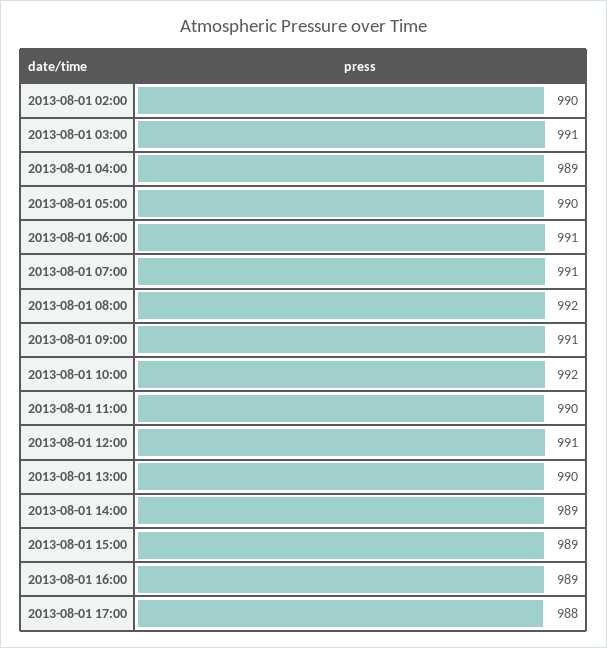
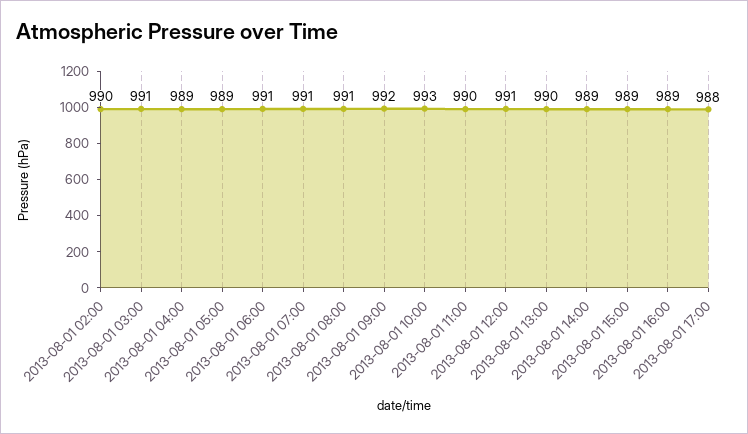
2013-08-01 05:00: 990 -> 989
2013-08-01 08:00: 992 -> 991
2013-08-01 09:00: 991 -> 992
2013-08-01 10:00: 992 -> 993

